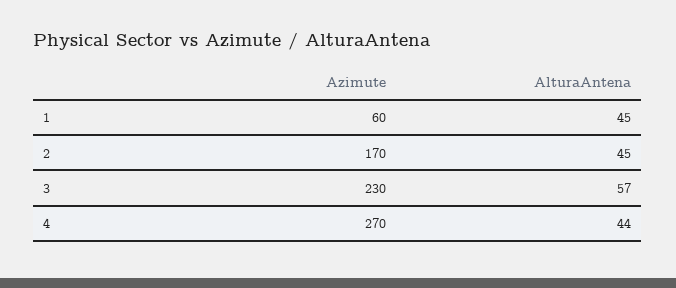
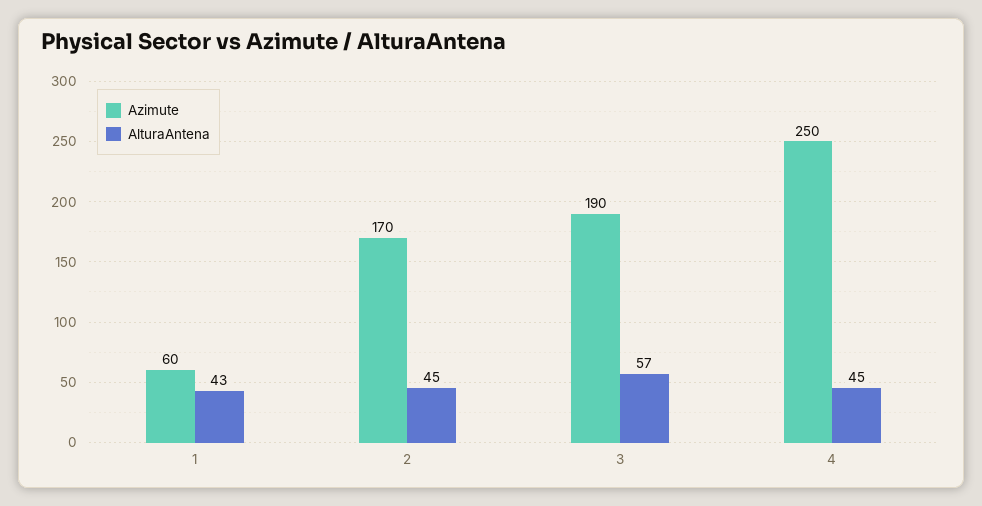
AlturaAntena, 1: 45 -> 43
Azimute, 3: 230 -> 190
Azimute, 4: 270 -> 250
AlturaAntena, 4: 44 -> 45

